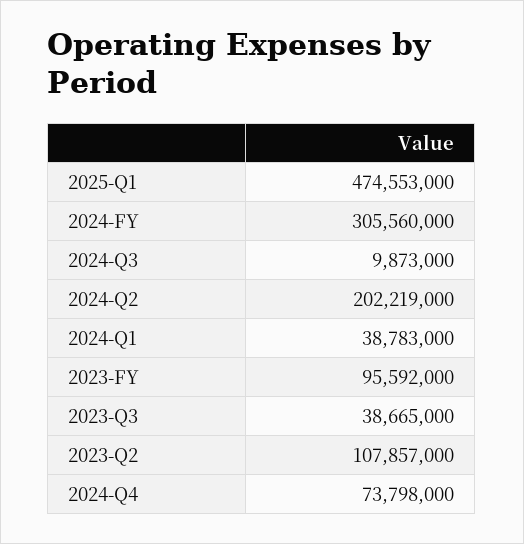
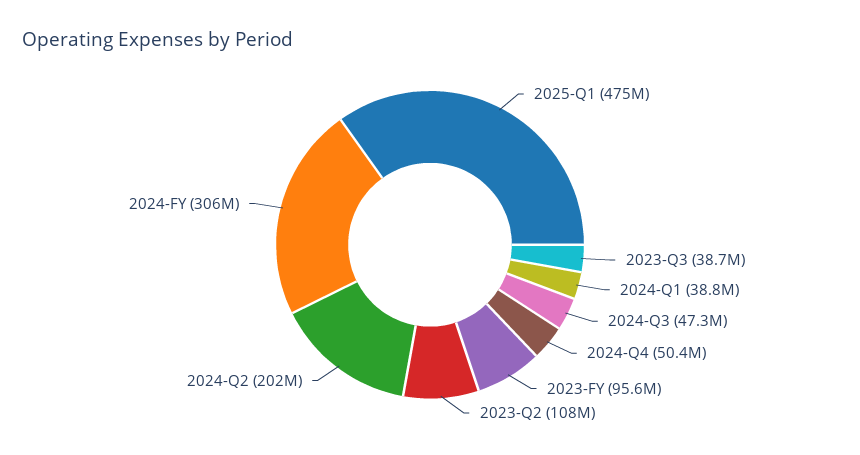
2024-Q3: 9873000 -> 47300000
2024-Q4: 73798000 -> 50400000

